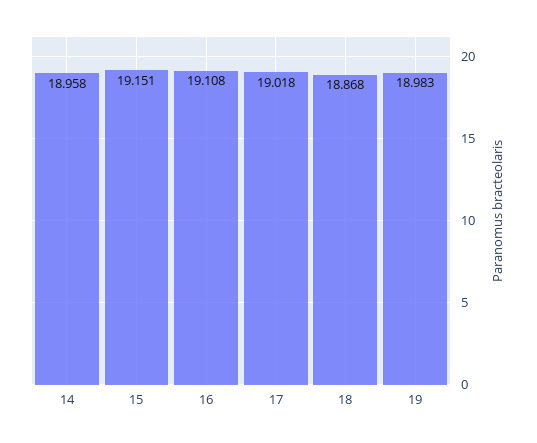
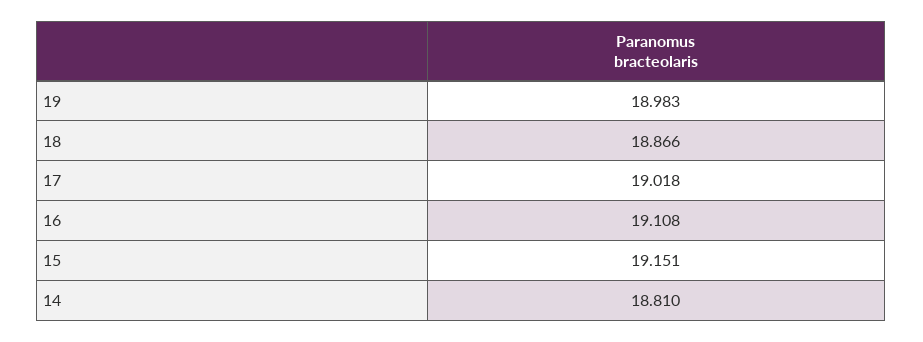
14: 18.958 -> 18.81
18: 18.868 -> 18.866

